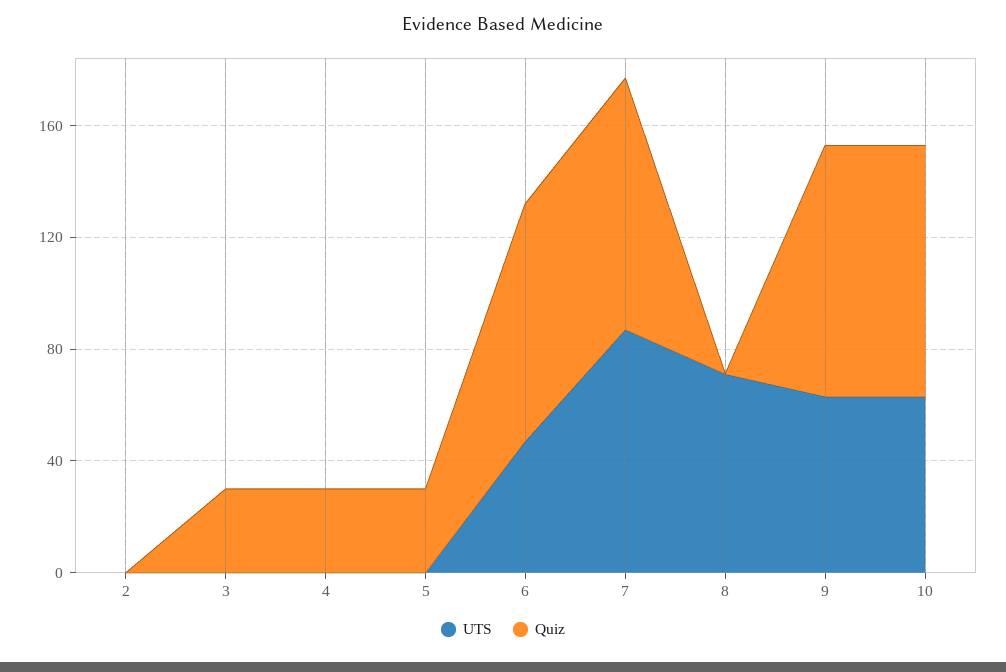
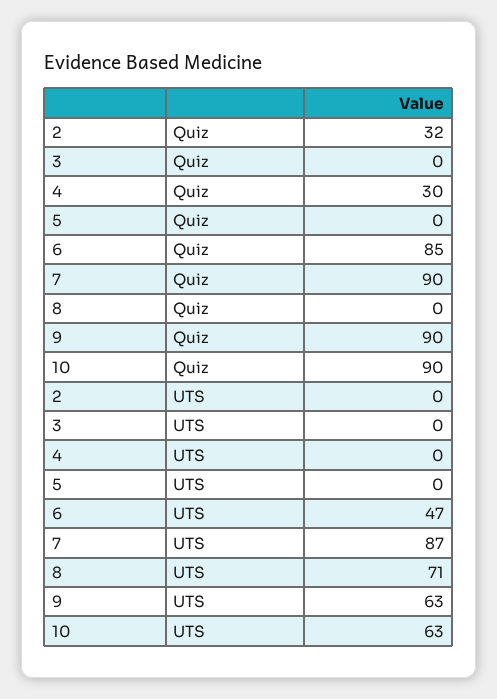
Quiz, 2: 0 -> 32
Quiz, 3: 30 -> 0
Quiz, 5: 30 -> 0

